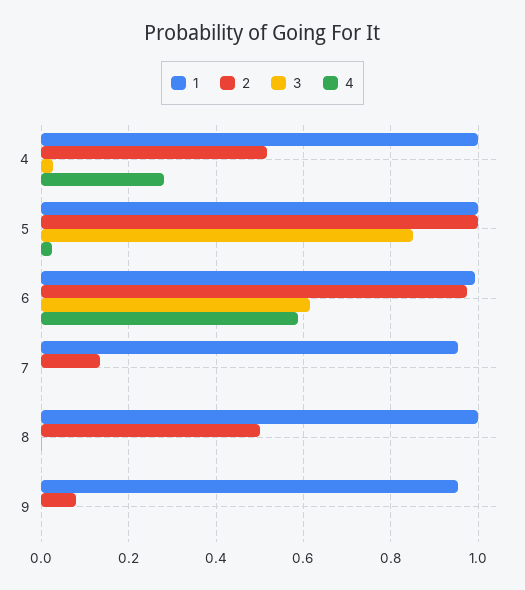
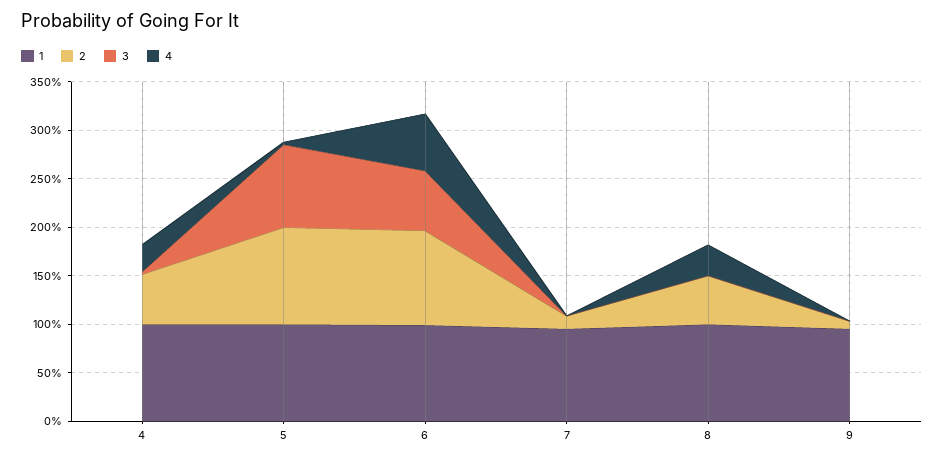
4, 8: 0 -> 0.3

